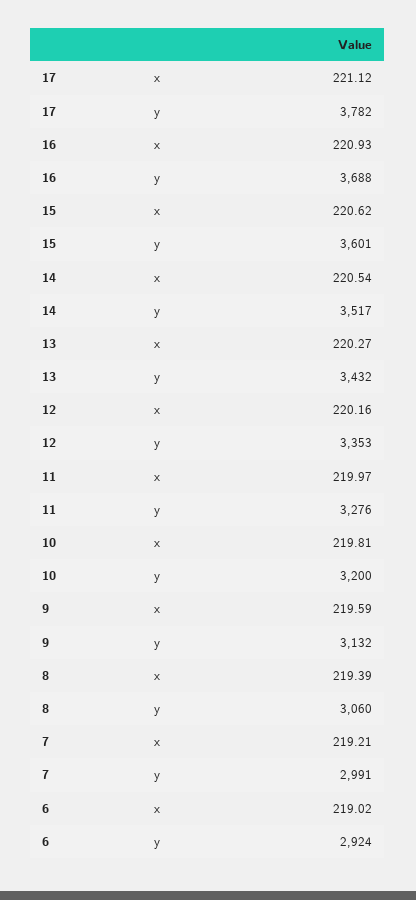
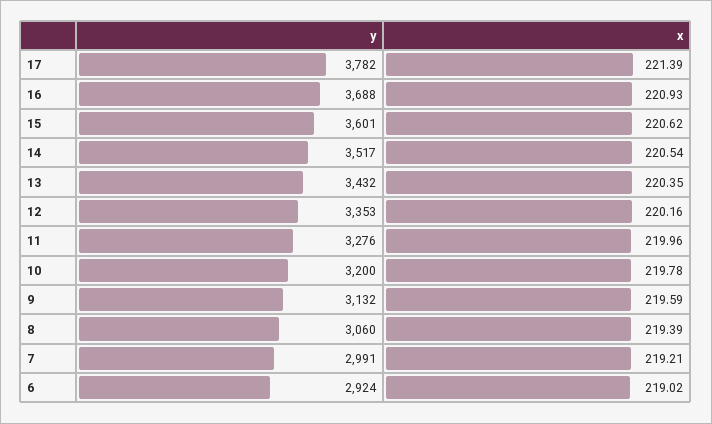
17, x: 221.12 -> 221.39
13, x: 220.27 -> 220.35
11, x: 219.97 -> 219.96
10, x: 219.81 -> 219.78

